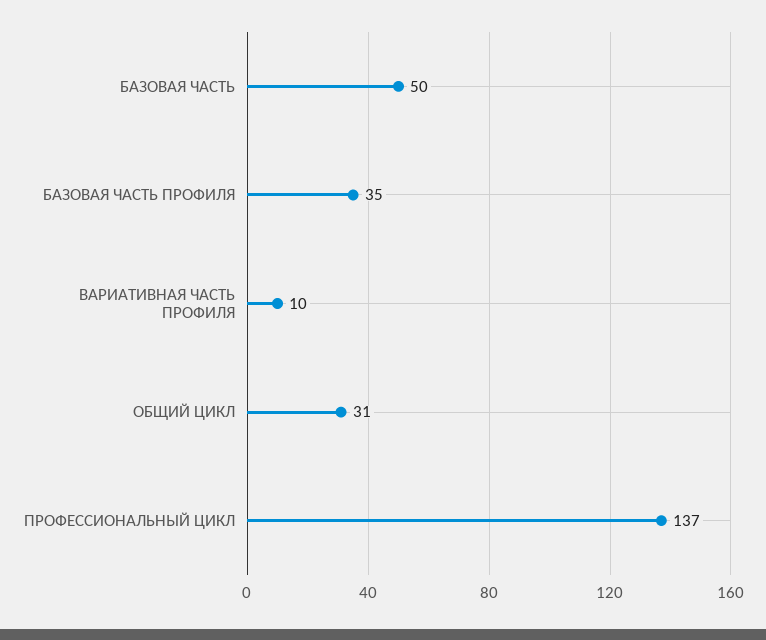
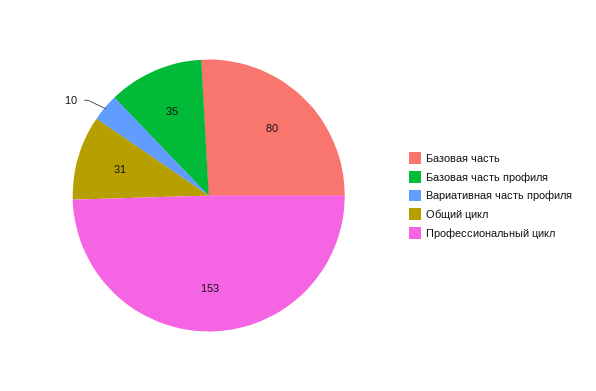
БАЗОВАЯ ЧАСТЬ: 50 -> 80
ПРОФЕССИОНАЛЬНЫЙ ЦИКЛ: 137 -> 153

